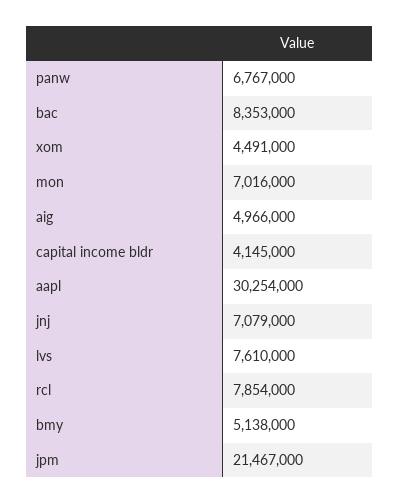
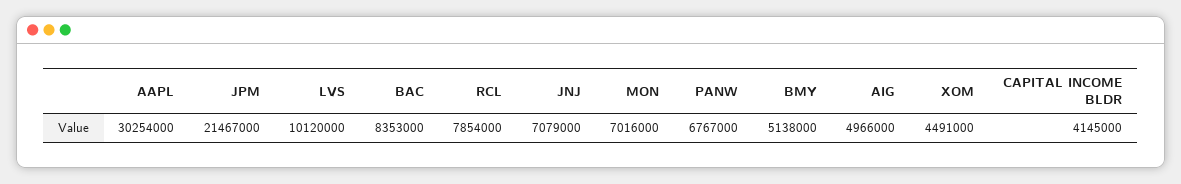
lvs: 7610000 -> 10120000

